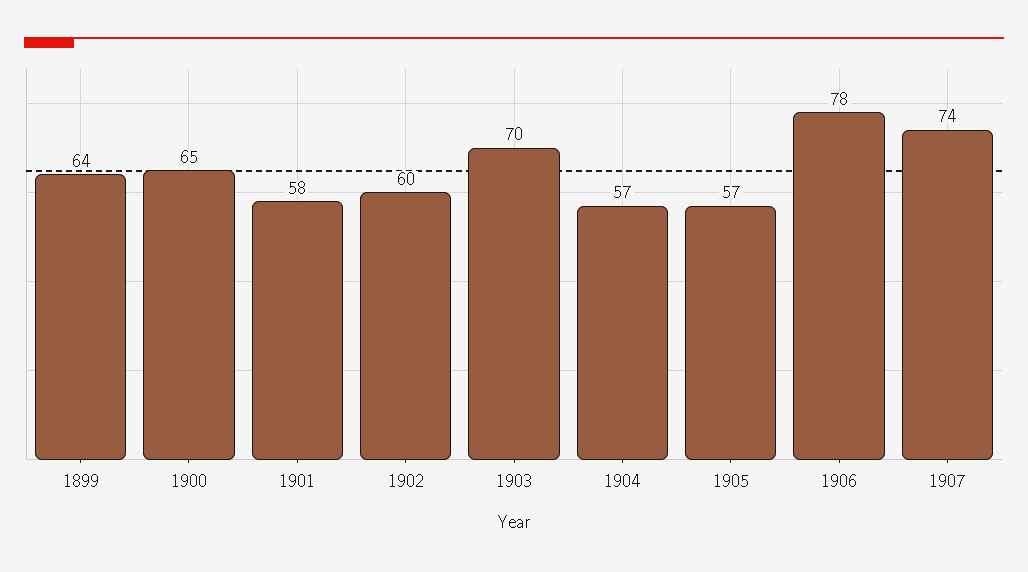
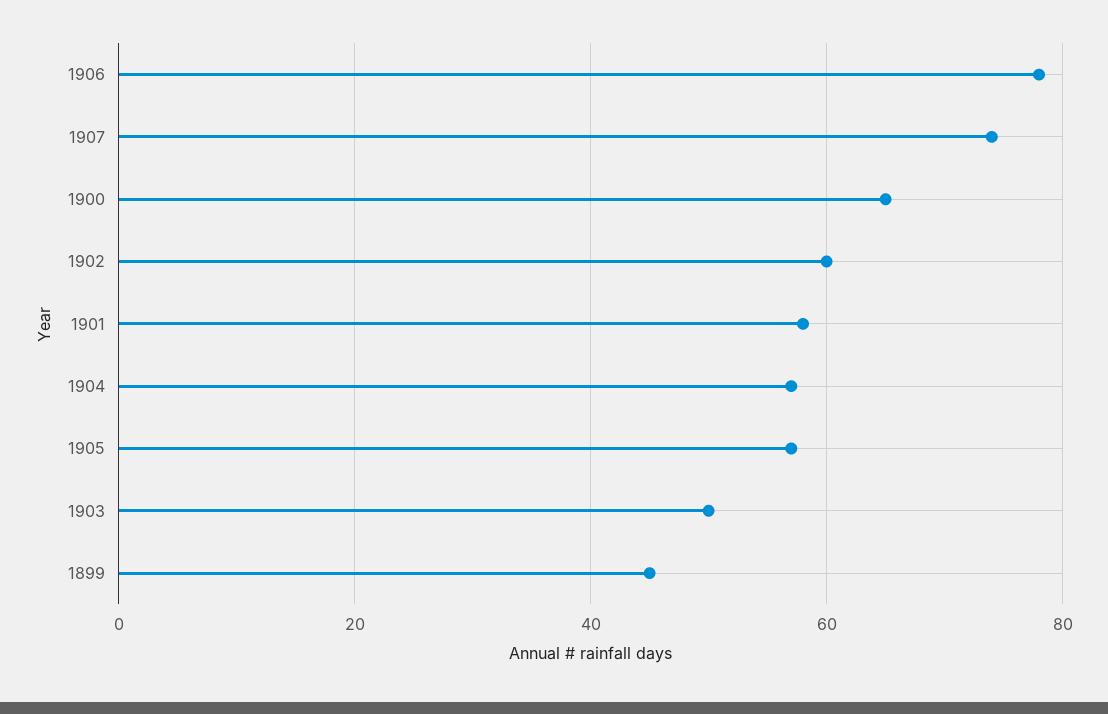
1899: 64 -> 45
1903: 70 -> 50

